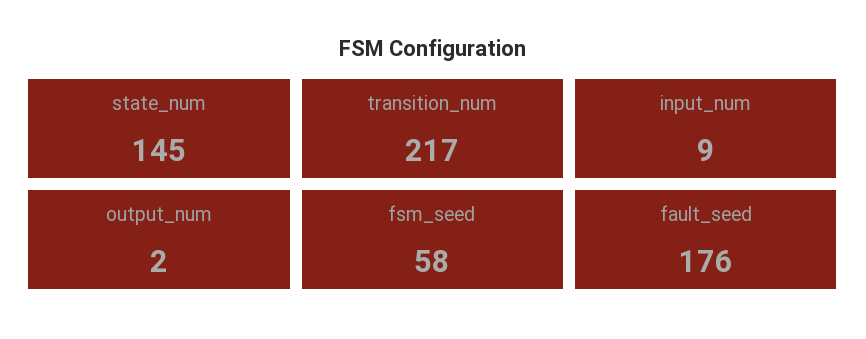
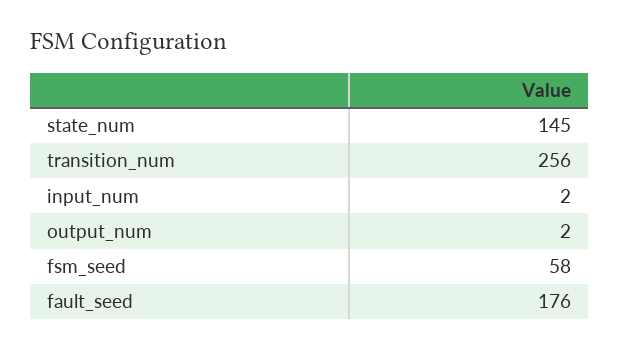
transition_num: 217 -> 256
input_num: 9 -> 2

